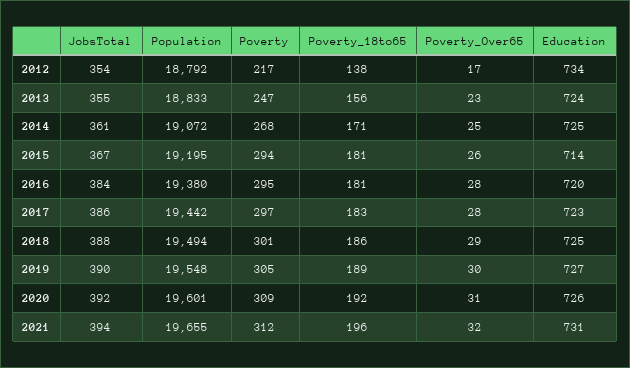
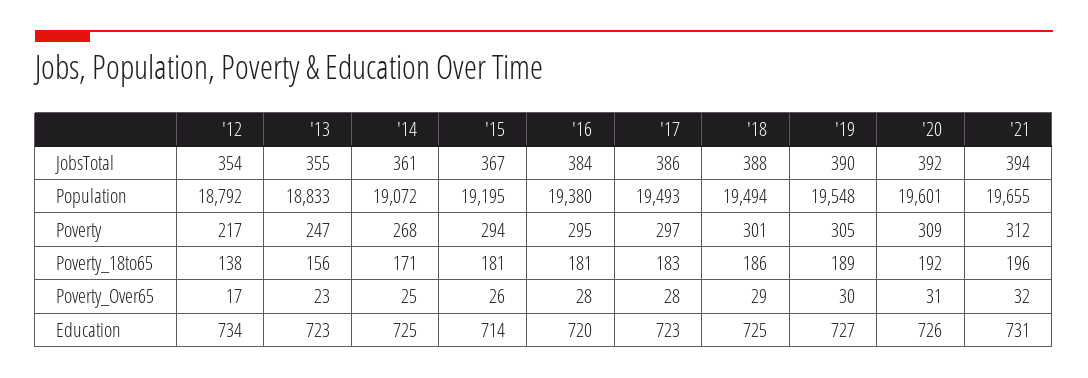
Education, 2013: 724 -> 723
Population, 2017: 19442 -> 19493

